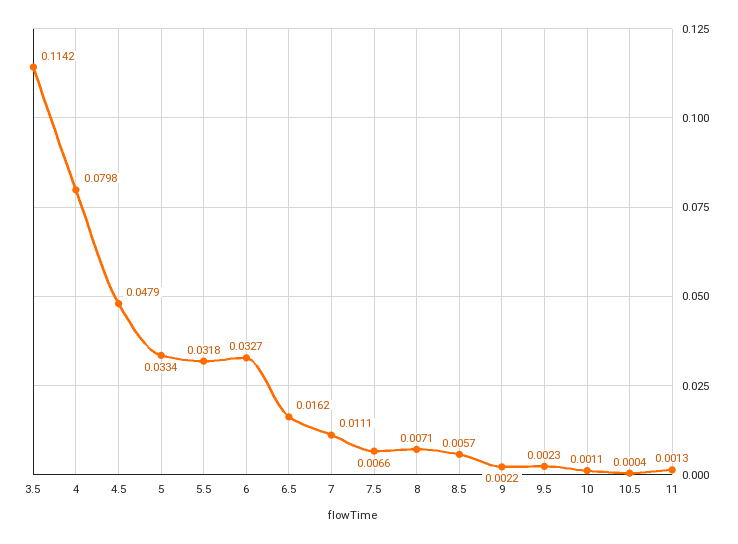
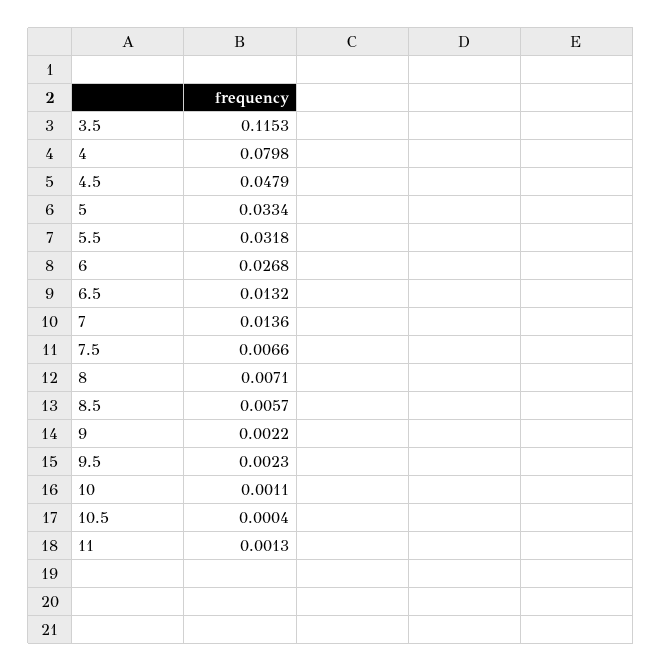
3.5: 0.1142 -> 0.1153
6: 0.0327 -> 0.0268
6.5: 0.0162 -> 0.0132
7: 0.0111 -> 0.0136

